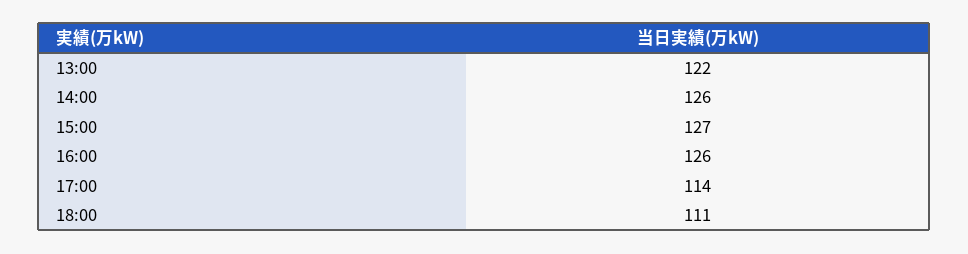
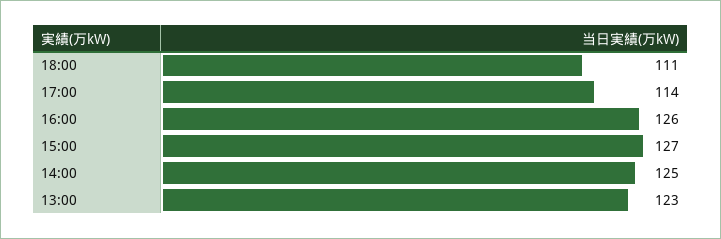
13:00: 122 -> 123
14:00: 126 -> 125

